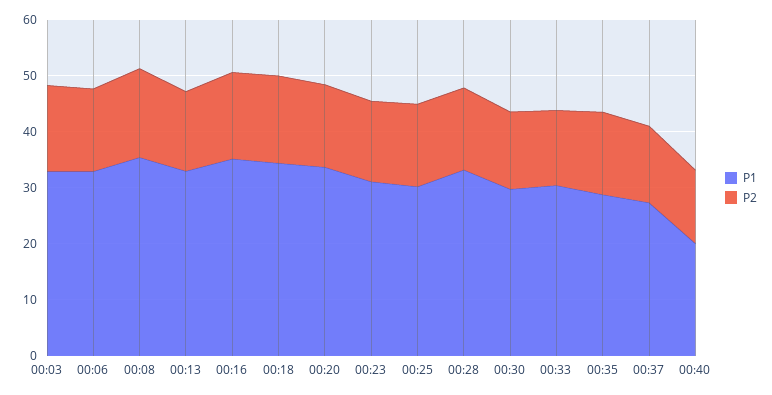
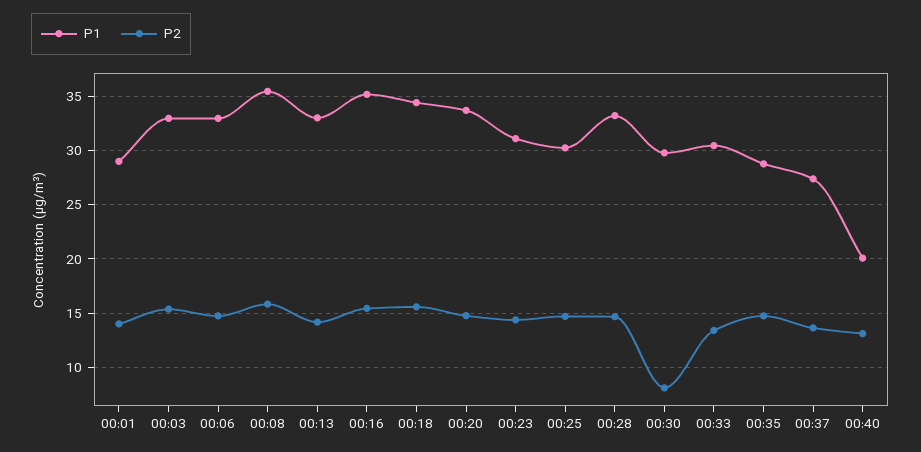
P2, 00:30: 14 -> 8
P1, 00:01: none -> 29
P2, 00:01: none -> 14

